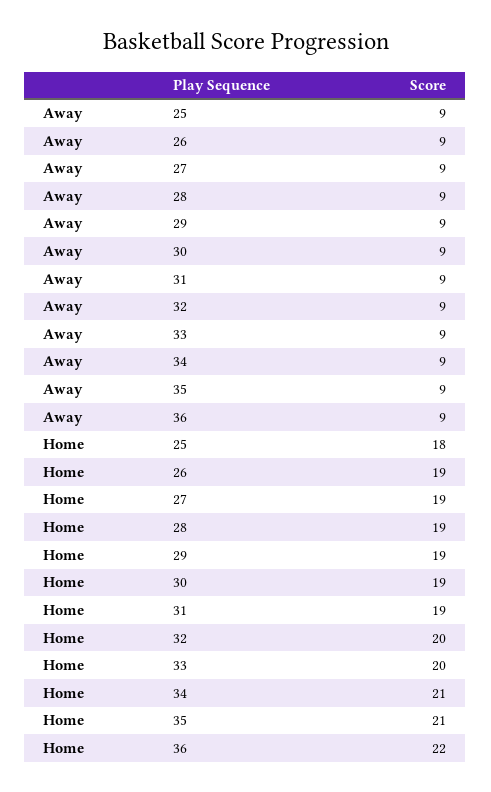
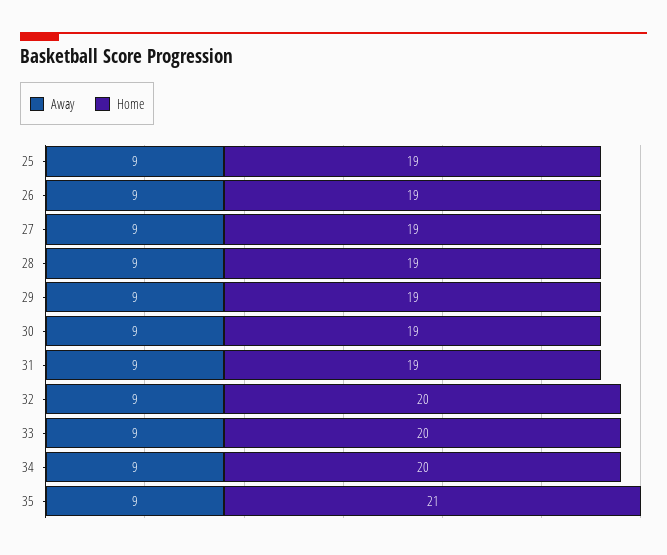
Away, 36: 9 -> none
Home, 25: 18 -> 19
Home, 34: 21 -> 20
Home, 36: 22 -> none

